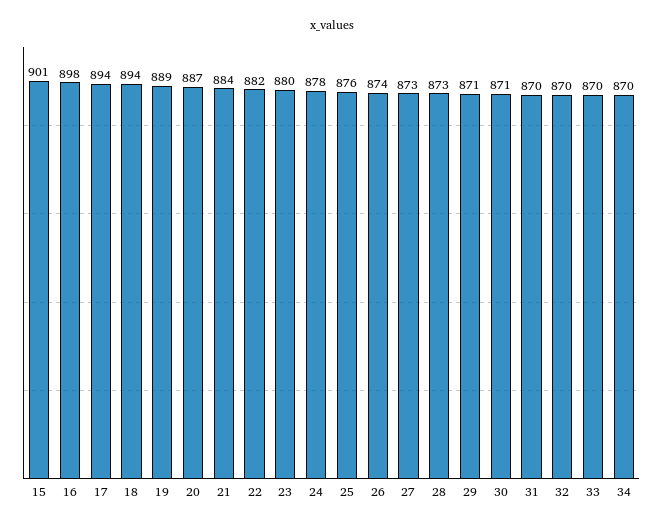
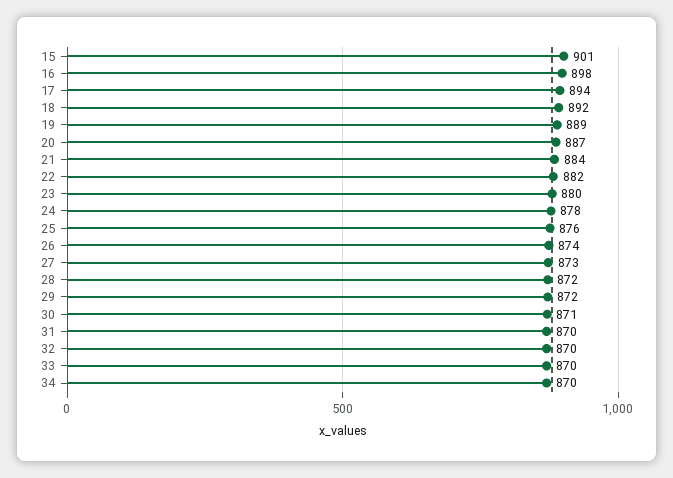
18: 894 -> 892
28: 873 -> 872
29: 871 -> 872

